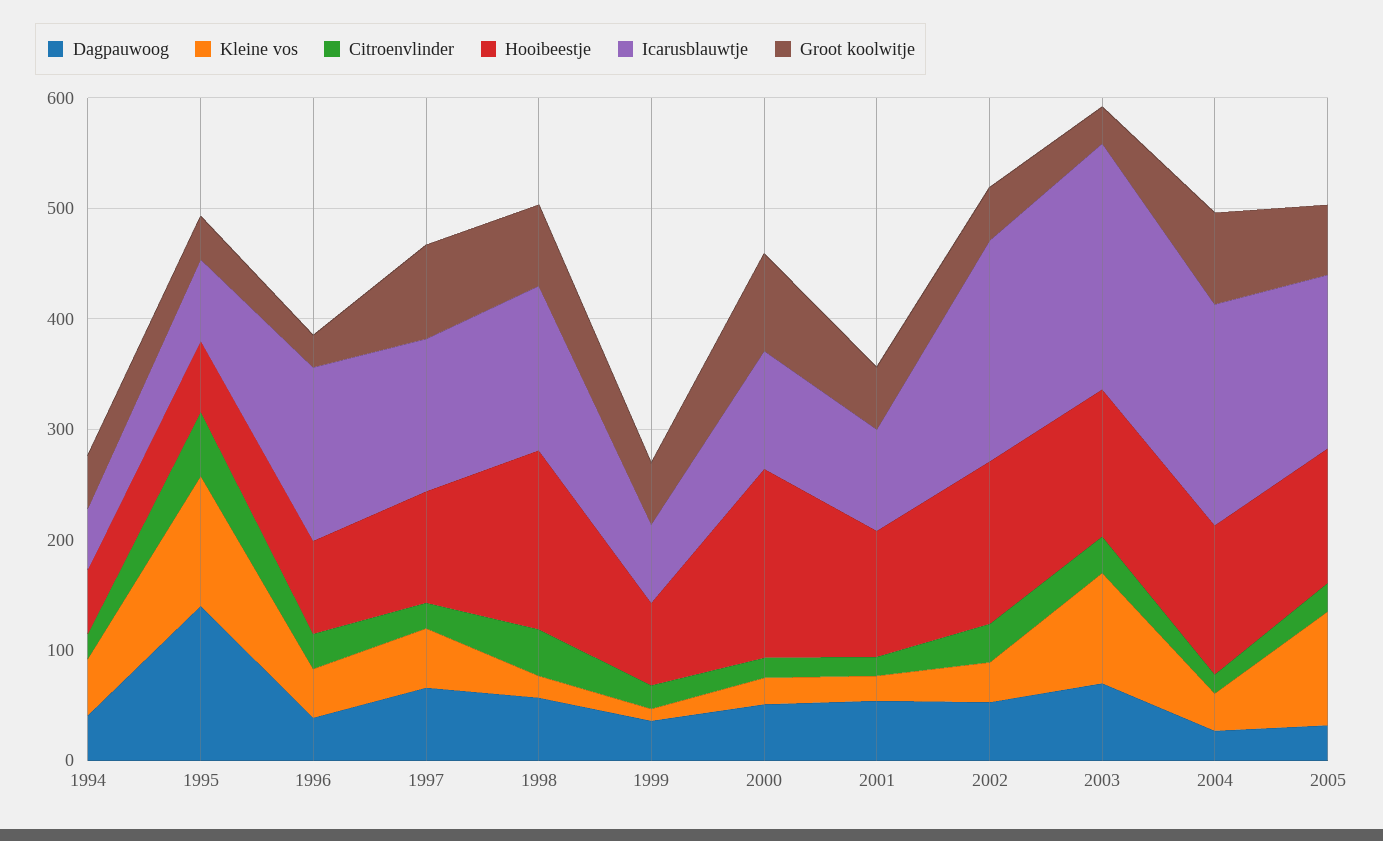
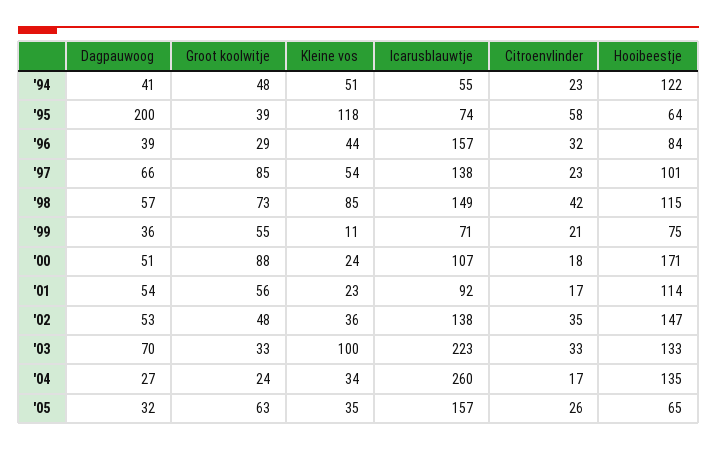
Hooibeestje, 1994: 60 -> 122
Dagpauwoog, 1995: 140 -> 200
Kleine vos, 1998: 20 -> 85
Hooibeestje, 1998: 160 -> 115
Icarusblauwtje, 2002: 200 -> 138
Icarusblauwtje, 2004: 200 -> 260
Groot koolwitje, 2004: 80 -> 24
Kleine vos, 2005: 100 -> 35
Hooibeestje, 2005: 120 -> 65

